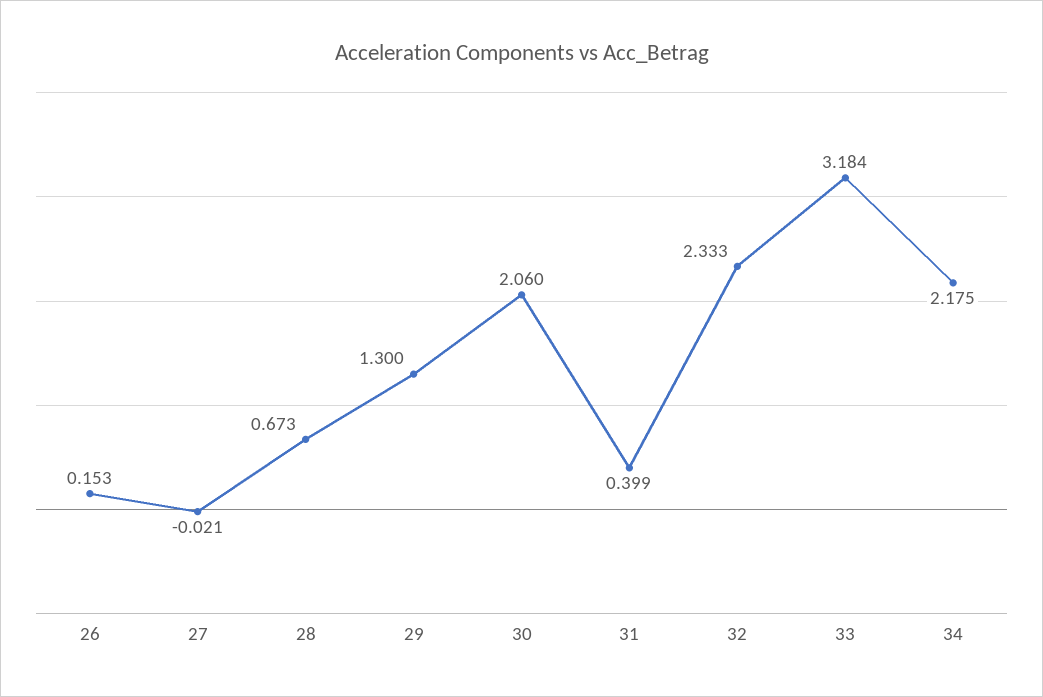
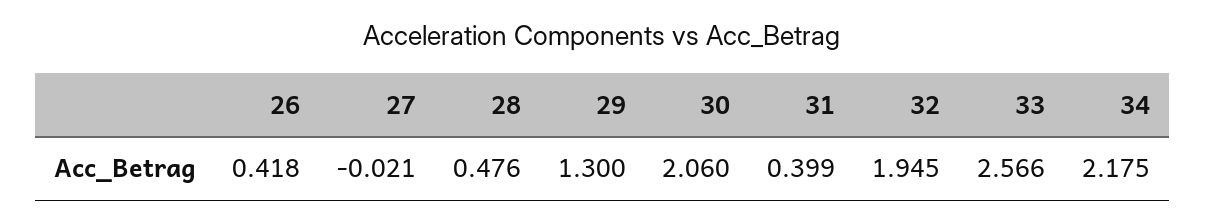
26: 0.153 -> 0.418
28: 0.673 -> 0.476
32: 2.333 -> 1.945
33: 3.184 -> 2.566

